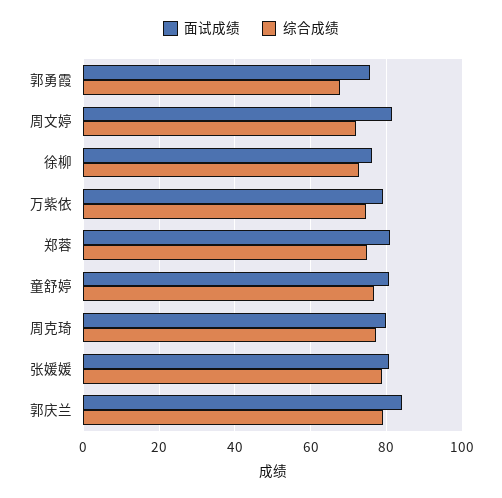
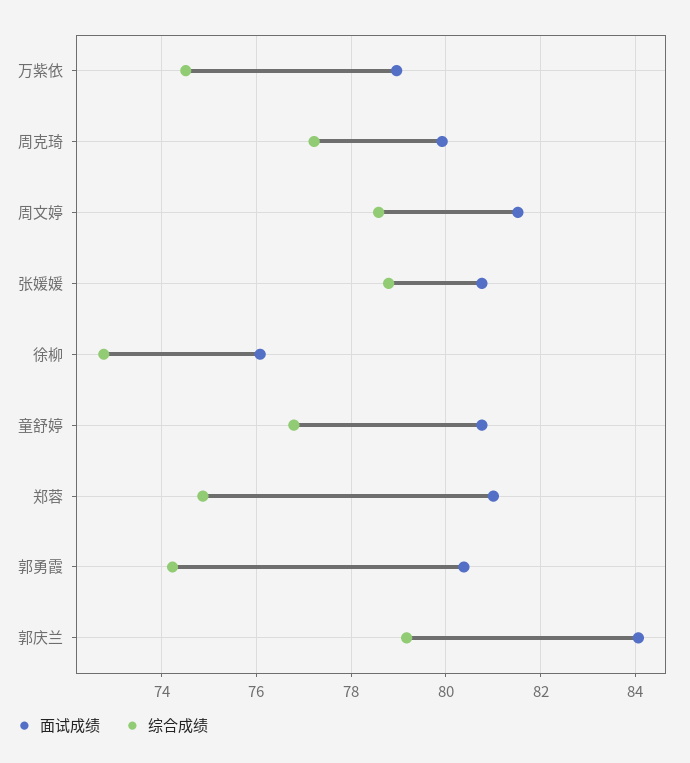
面试成绩, 郭勇霞: 76 -> 80.4
综合成绩, 郭勇霞: 68 -> 74.2
综合成绩, 周文婷: 72 -> 78.6

